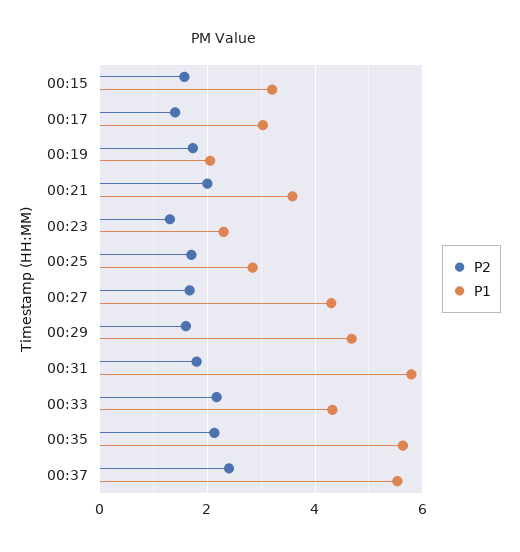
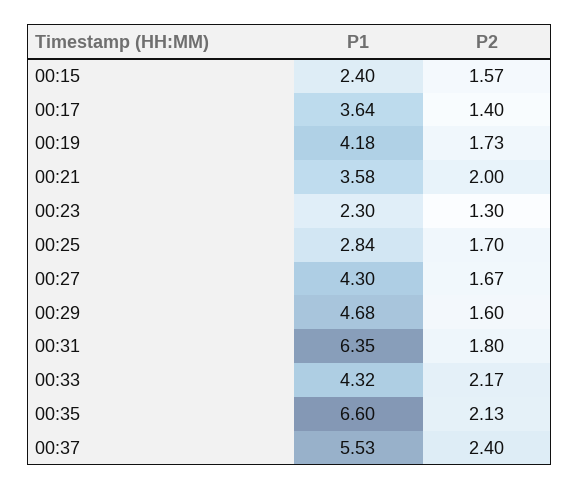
P1, 00:15: 3.2 -> 2.4
P1, 00:17: 3 -> 3.64
P1, 00:19: 2 -> 4.18
P1, 00:31: 5.8 -> 6.35
P1, 00:35: 5.6 -> 6.6

